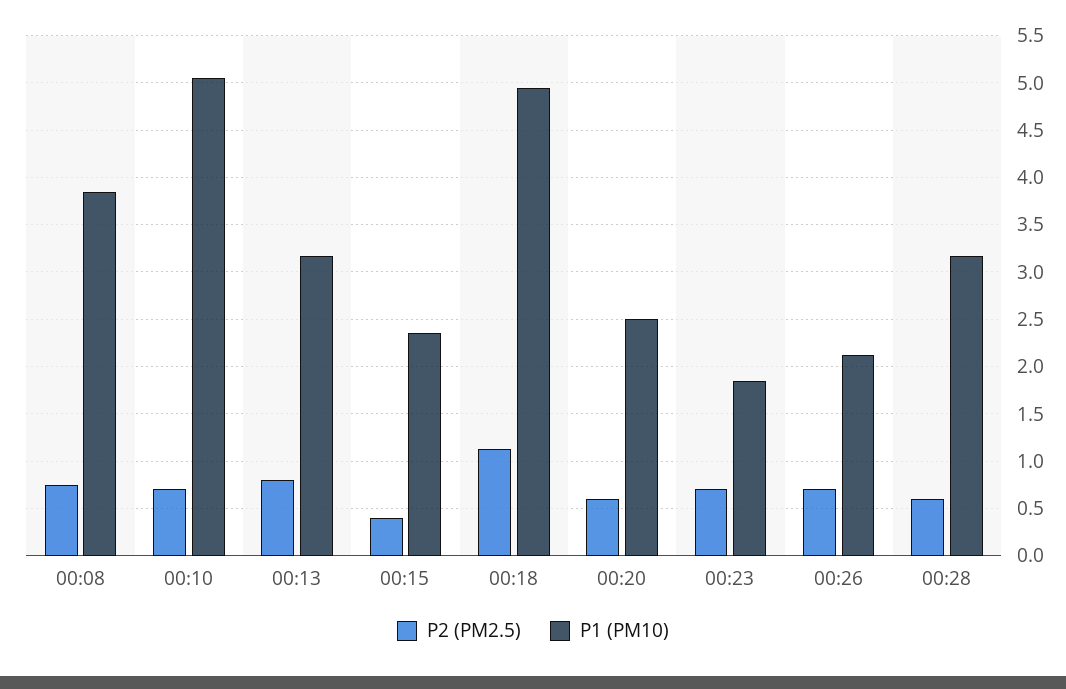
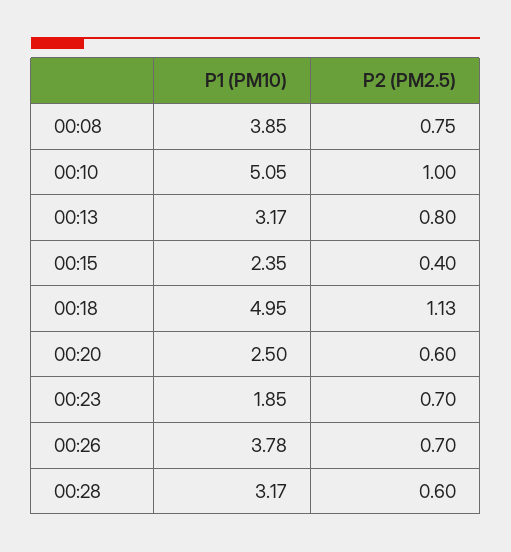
P2 (PM2.5), 00:10: 0.7 -> 1
P1 (PM10), 00:26: 2.1 -> 3.78

